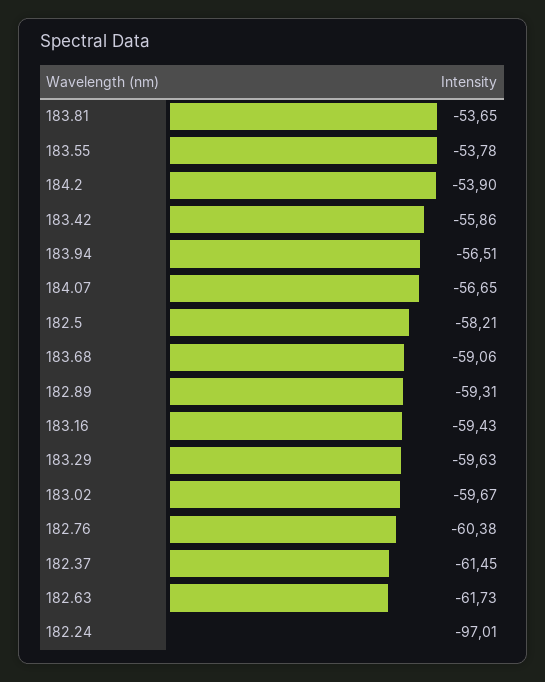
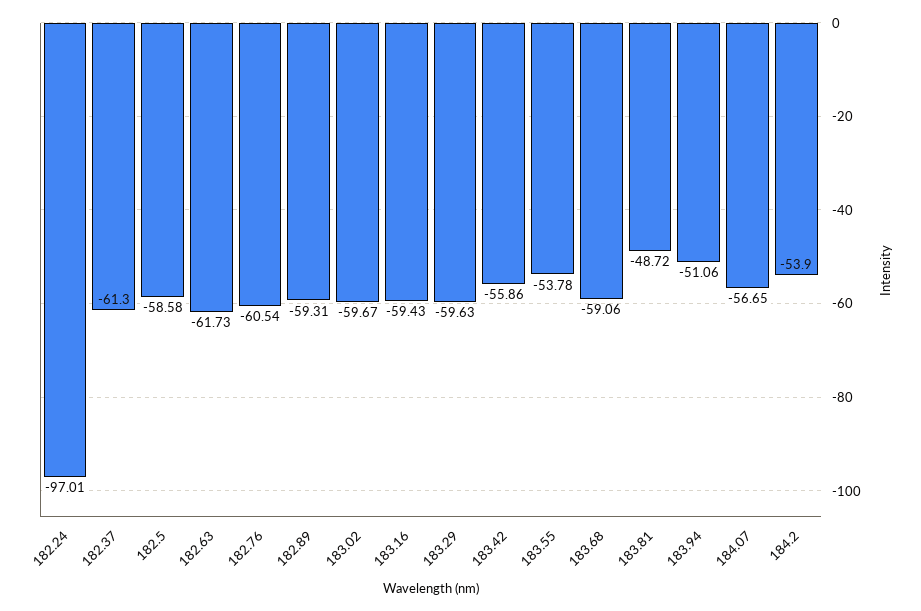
183.81: -53.65 -> -48.72
183.94: -56.51 -> -51.06
182.5: -58.21 -> -58.58
182.76: -60.38 -> -60.54
182.37: -61.45 -> -61.3

